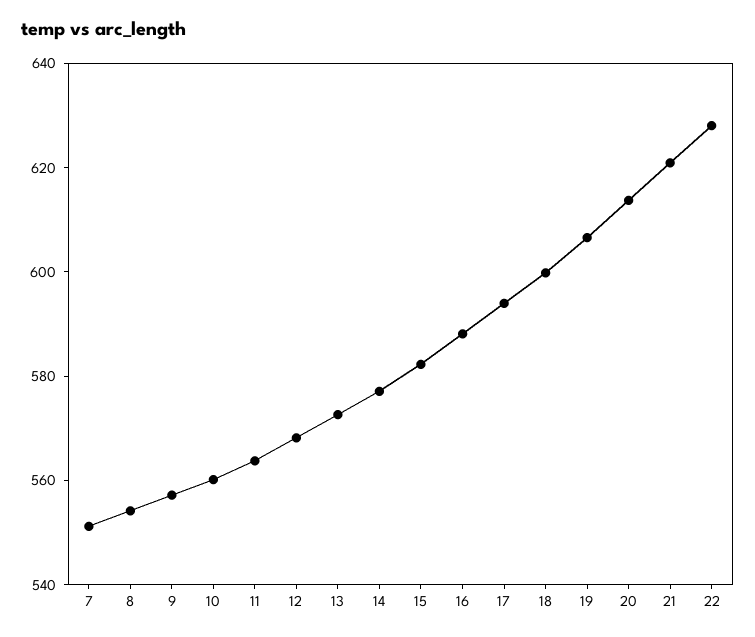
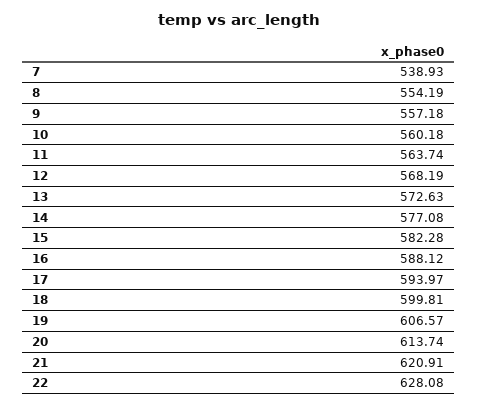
7: 550 -> 538.93

